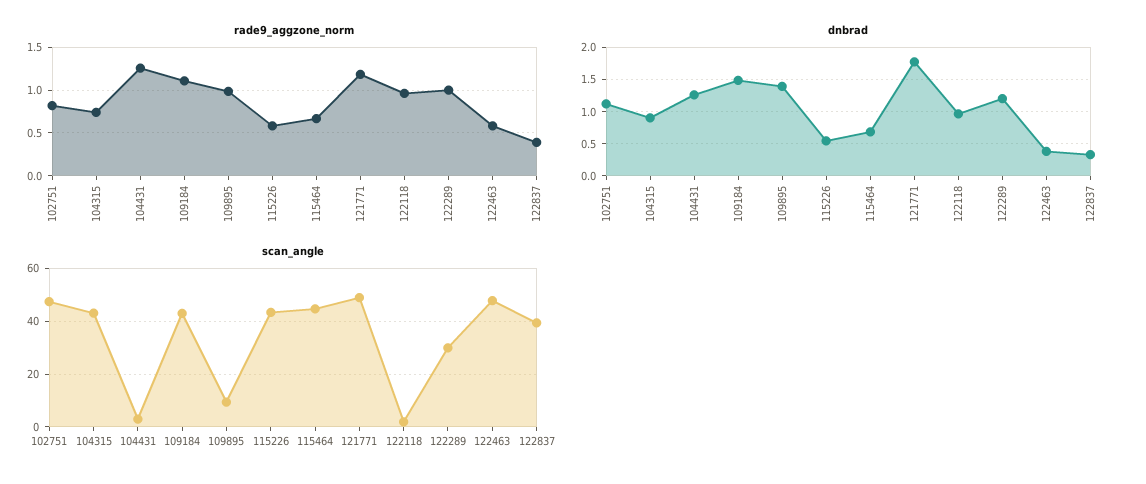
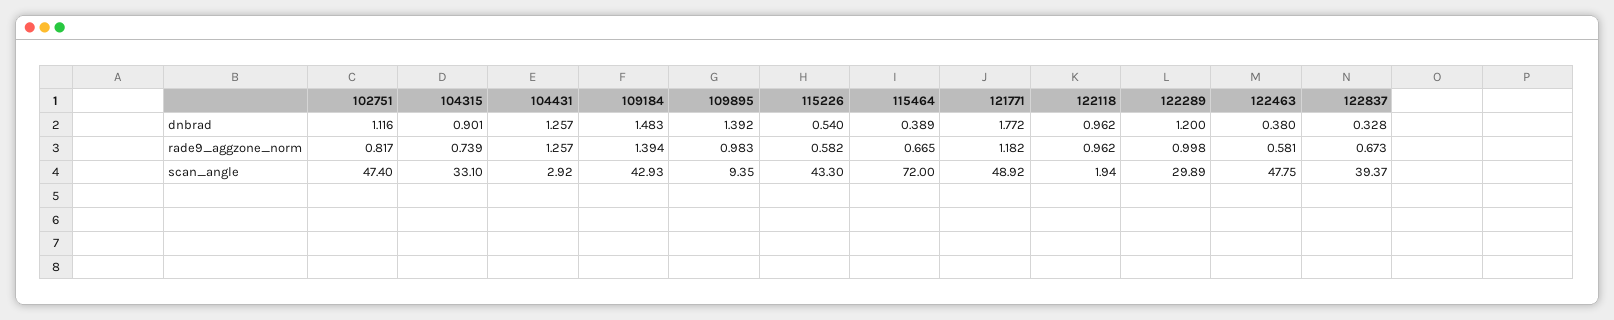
rade9_aggzone_norm, 109184: 1.1 -> 1.394
rade9_aggzone_norm, 122837: 0.4 -> 0.673
dnbrad, 115464: 0.7 -> 0.389
scan_angle, 104315: 42.5 -> 33.1
scan_angle, 115464: 45 -> 72

